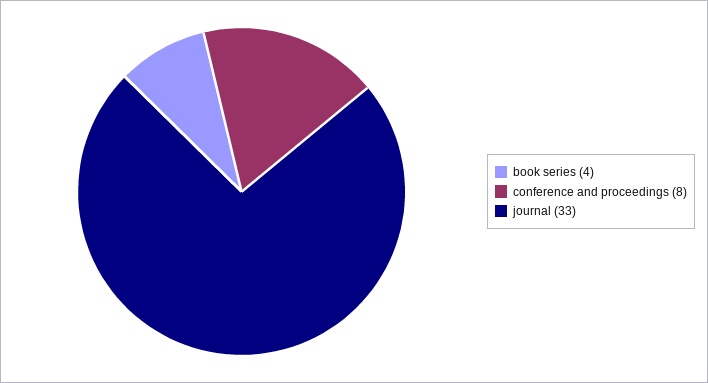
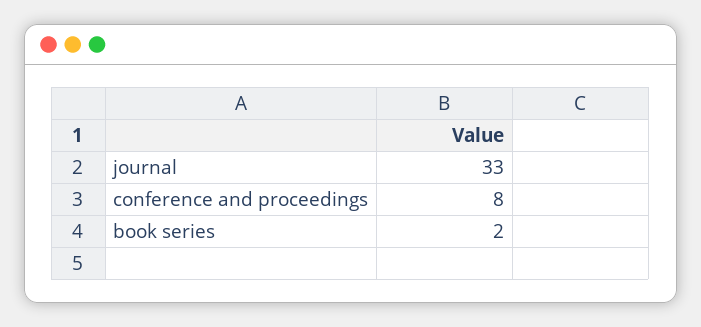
book series: 4 -> 2

